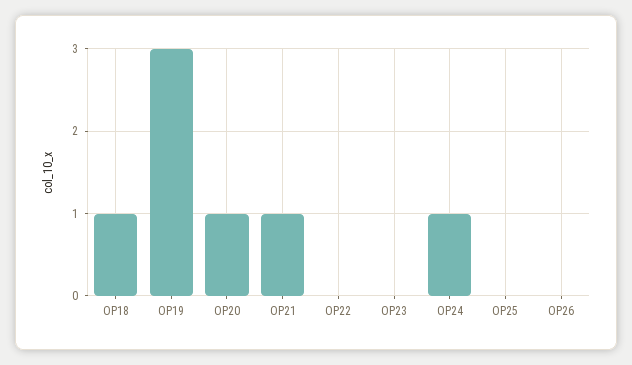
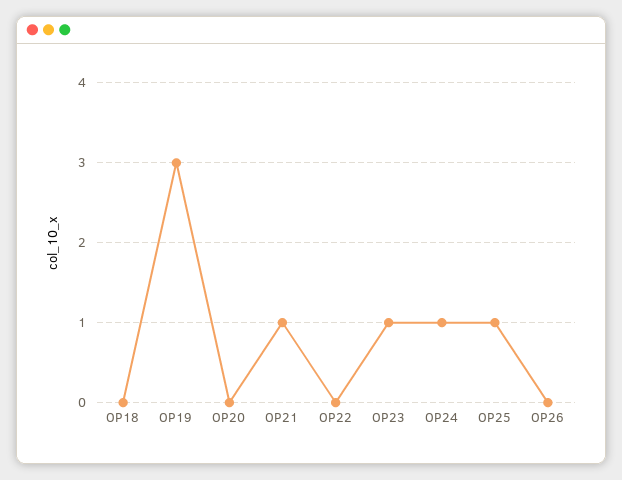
OP18: 1 -> 0
OP20: 1 -> 0
OP23: 0 -> 1
OP25: 0 -> 1

